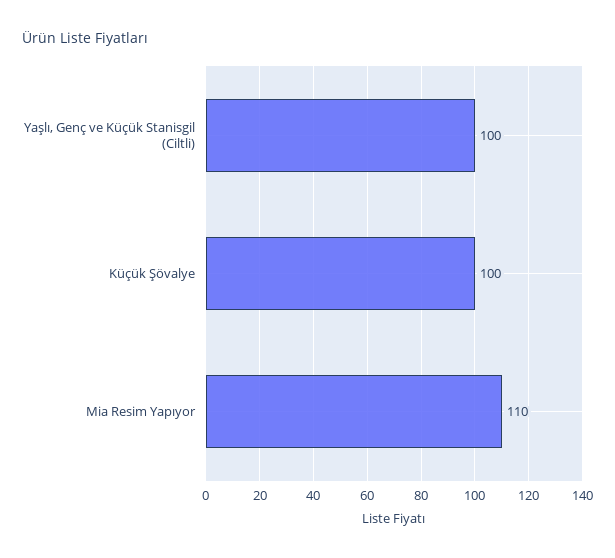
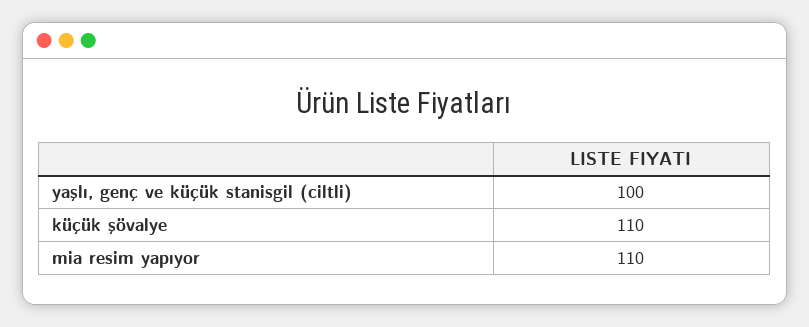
Küçük Şövalye: 100 -> 110

